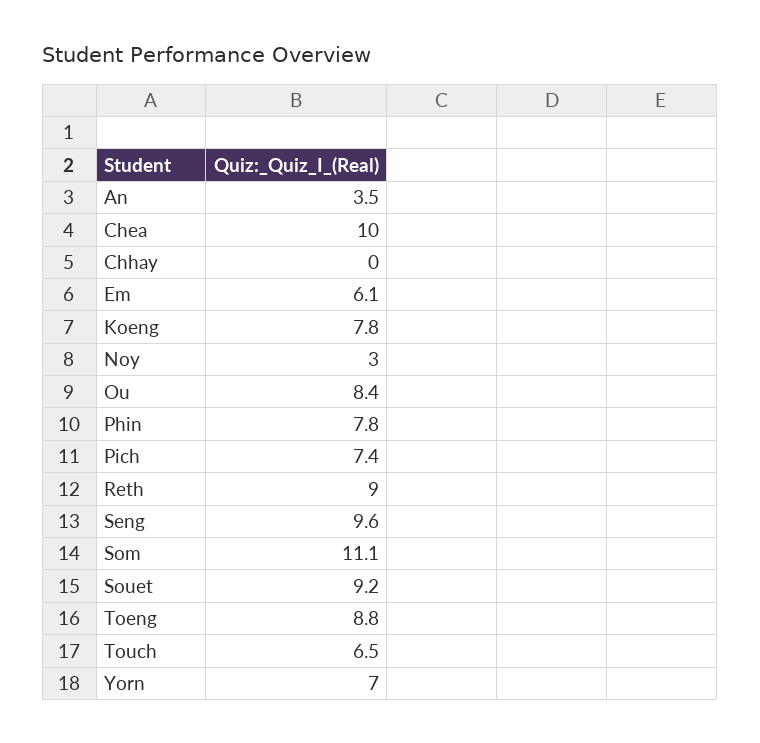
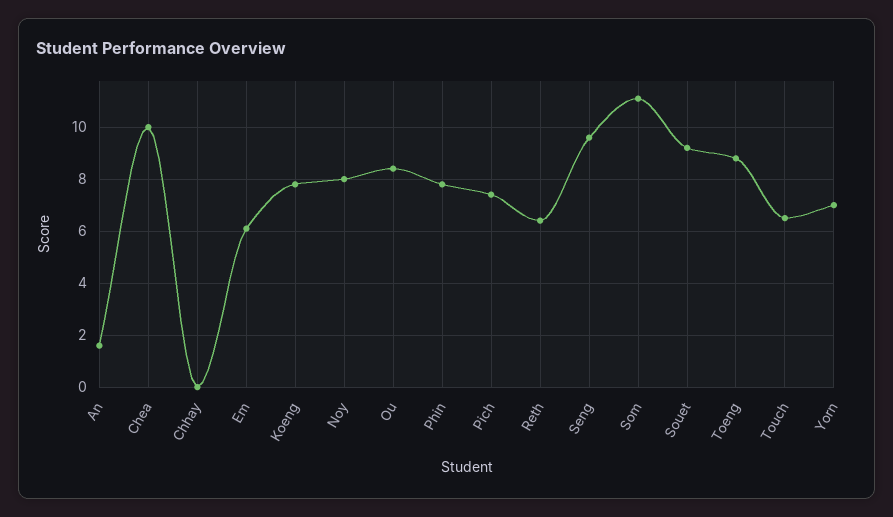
An: 3.5 -> 1.5
Noy: 3 -> 8
Reth: 9 -> 6.5

